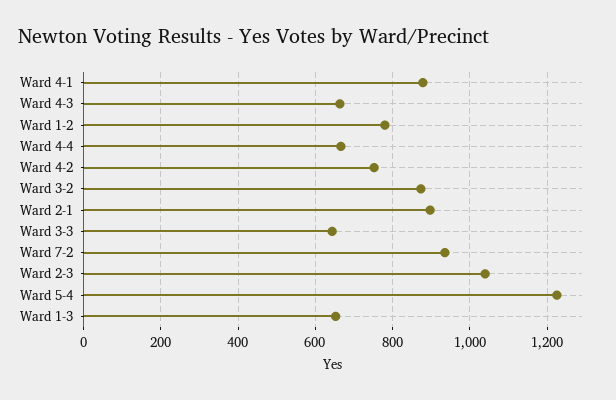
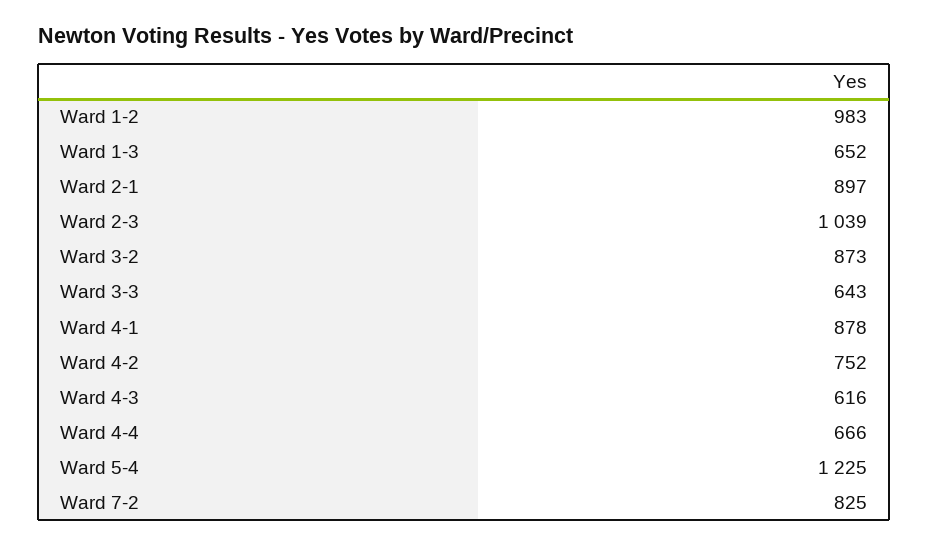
Ward 4-3: 660 -> 616
Ward 1-2: 780 -> 983
Ward 7-2: 940 -> 825

